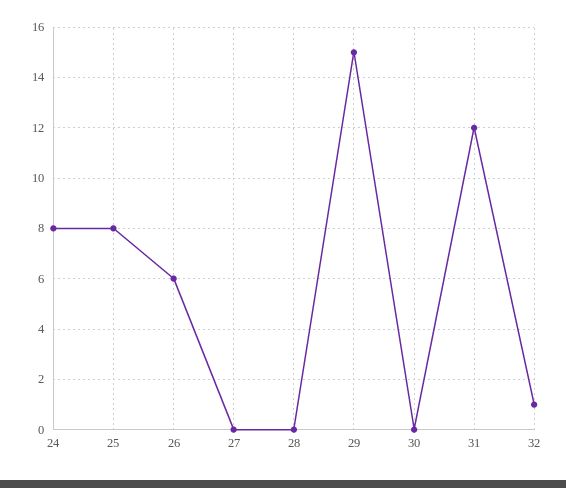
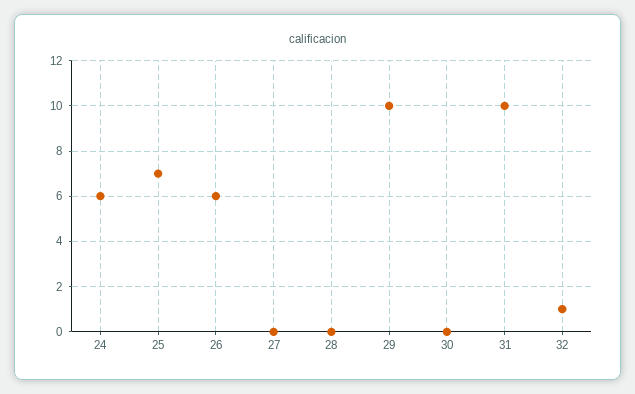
24: 8 -> 6
25: 8 -> 7
29: 15 -> 10
31: 12 -> 10

